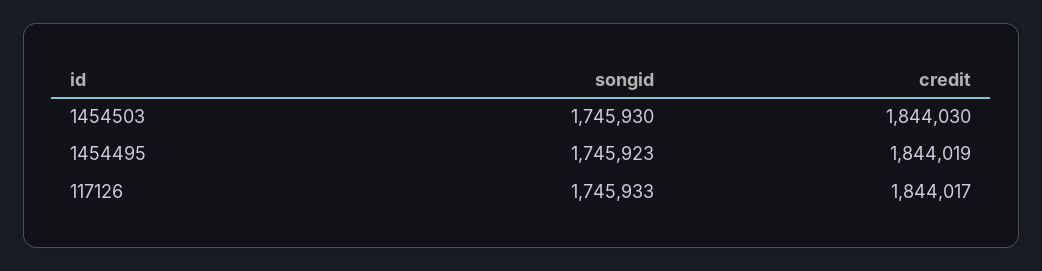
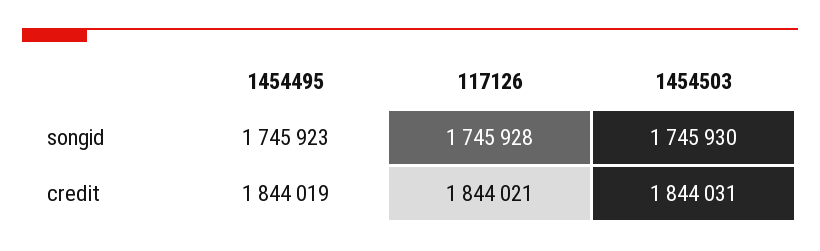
credit, 1454503: 1844030 -> 1844031
songid, 117126: 1745933 -> 1745928
credit, 117126: 1844017 -> 1844021

